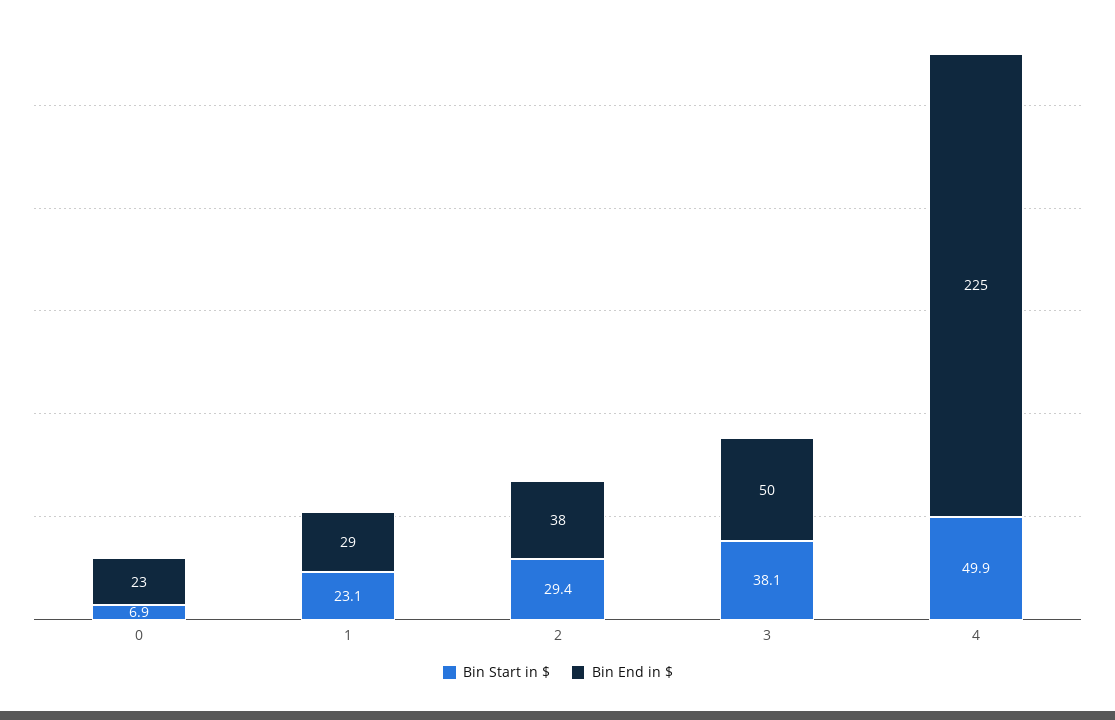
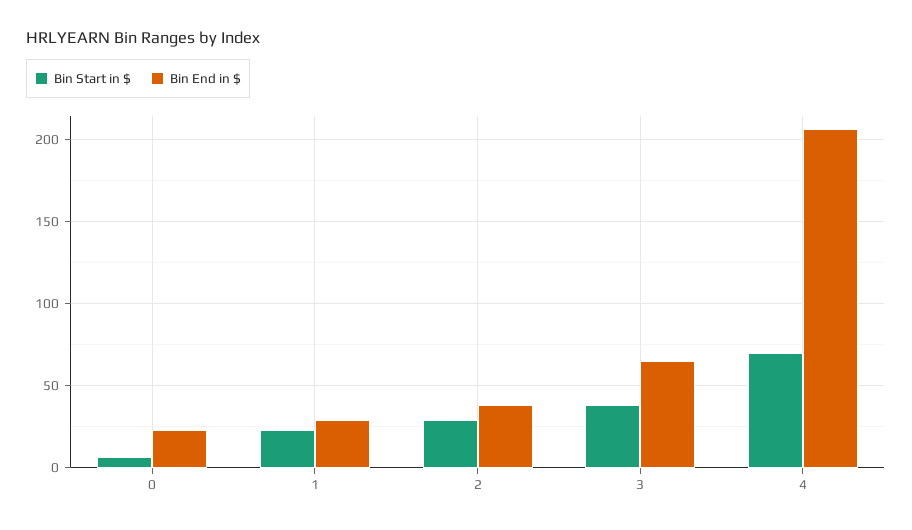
Bin End in $, 3: 50 -> 65
Bin Start in $, 4: 49.9 -> 70
Bin End in $, 4: 225 -> 205

